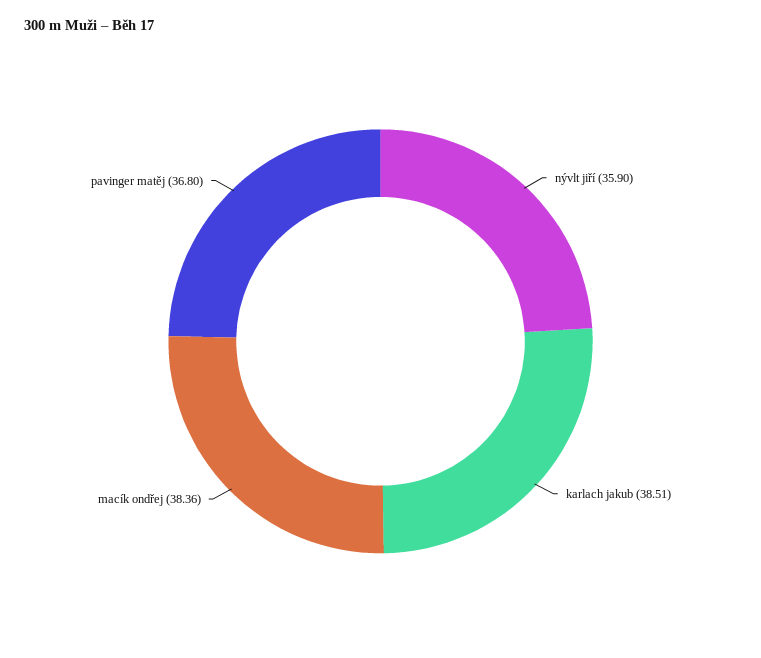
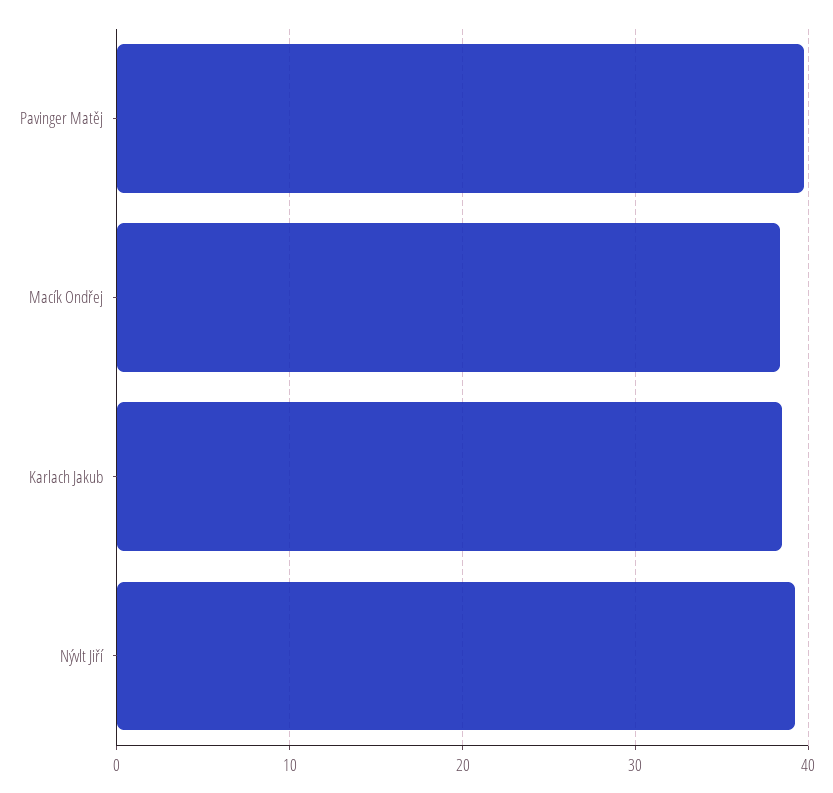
nývlt jiří: 35.9 -> 39
pavinger matěj: 36.8 -> 40

